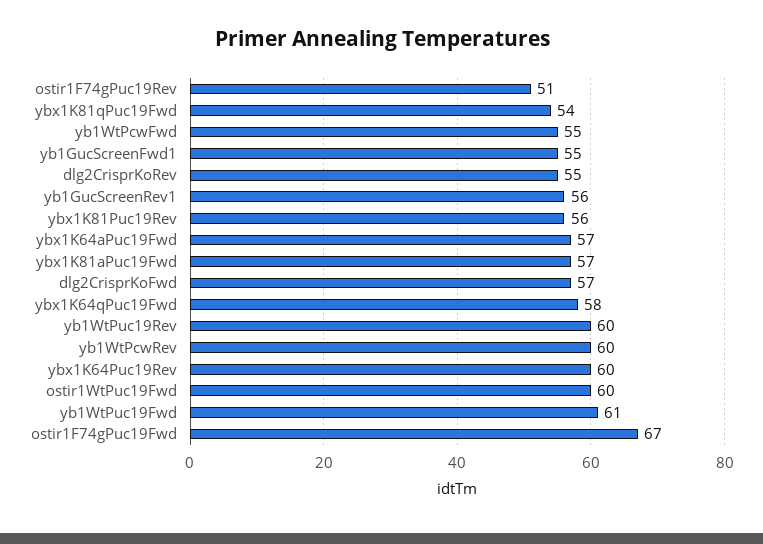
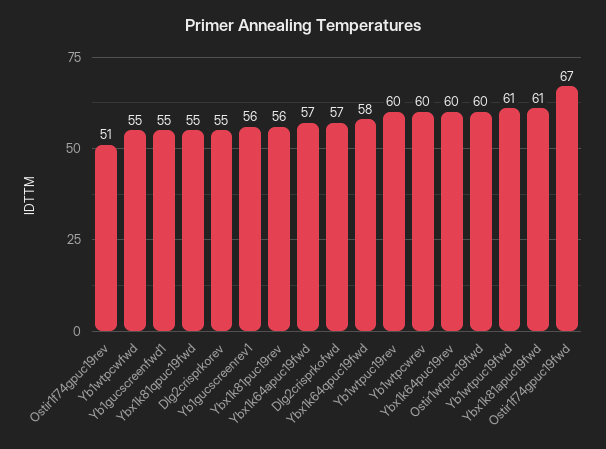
ybx1K81qPuc19Fwd: 54 -> 55
ybx1K81aPuc19Fwd: 57 -> 61

